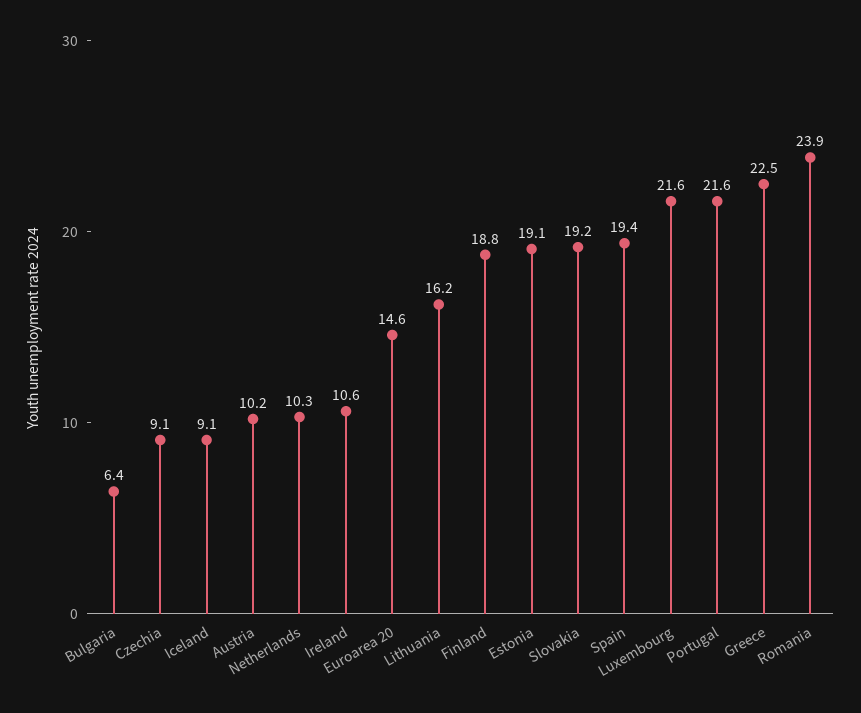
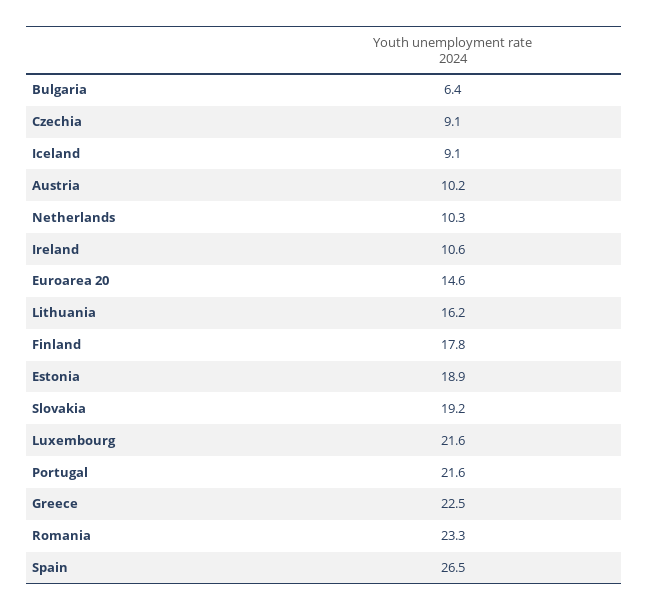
Finland: 18.8 -> 17.8
Estonia: 19.1 -> 18.9
Spain: 19.4 -> 26.5
Romania: 23.9 -> 23.3

